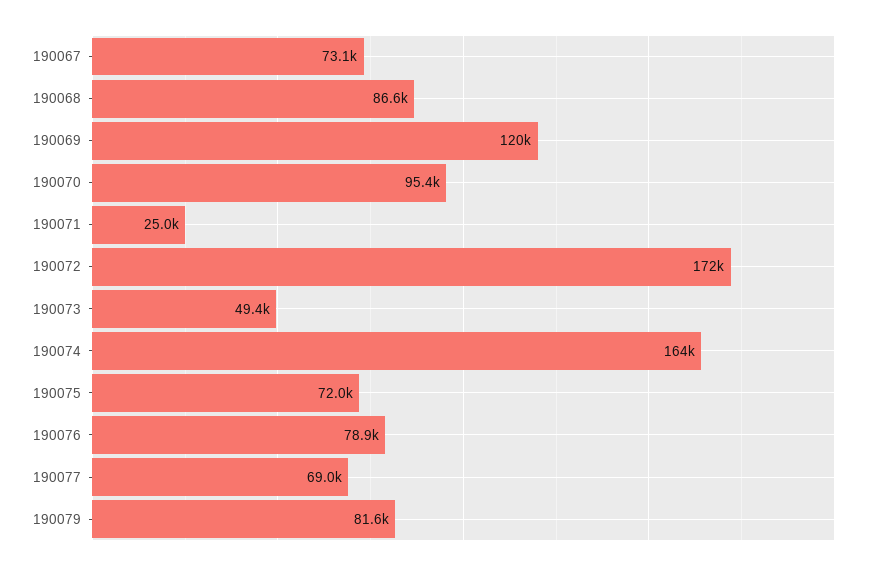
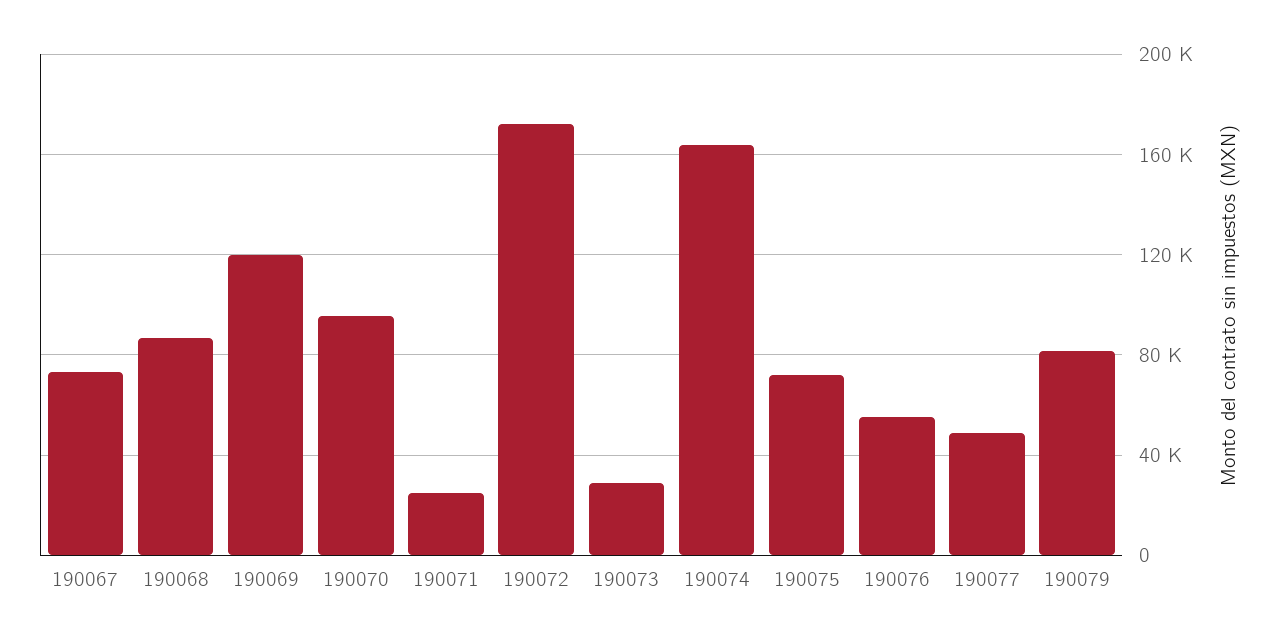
190073: 49400 -> 30000
190076: 78900 -> 55000
190077: 69000 -> 50000

